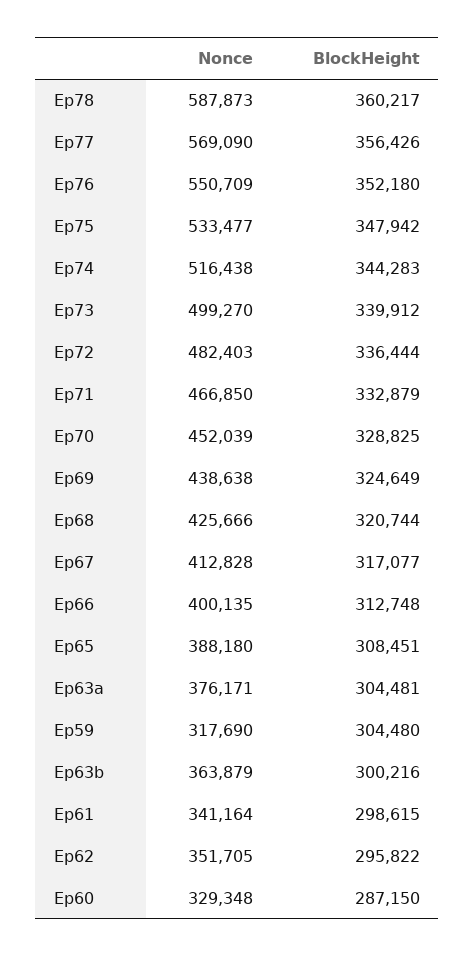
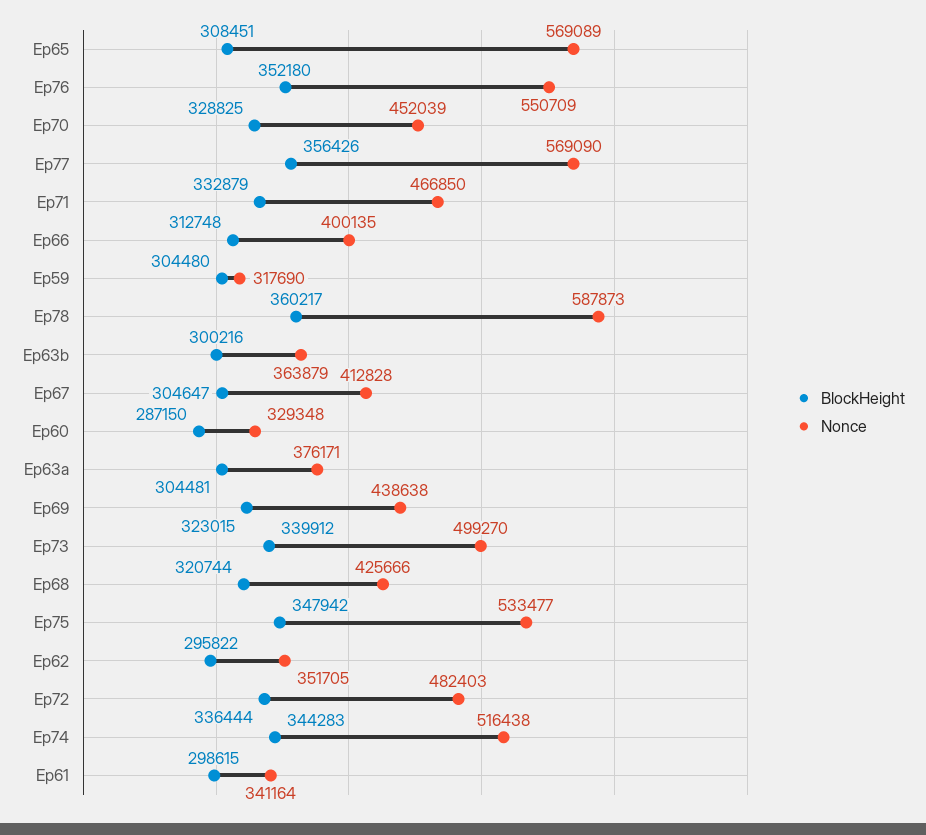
BlockHeight, Ep69: 324649 -> 323015
BlockHeight, Ep67: 317077 -> 304647
Nonce, Ep65: 388180 -> 569089

